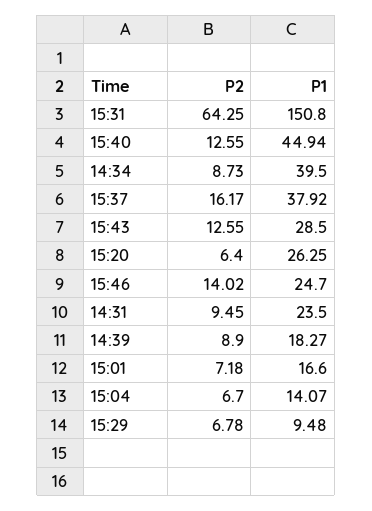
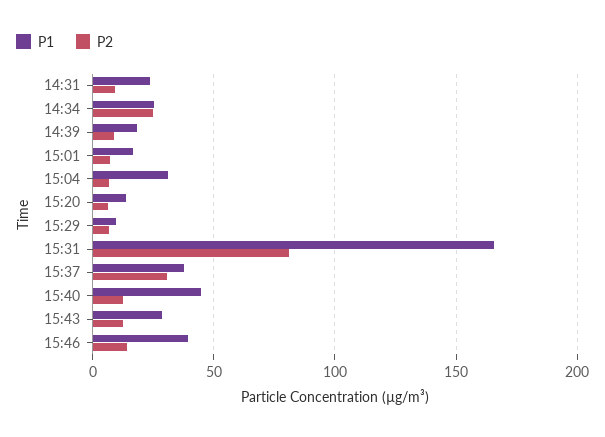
P2, 15:31: 64.25 -> 80
P1, 15:31: 150.8 -> 165
P2, 14:34: 8.73 -> 25
P1, 14:34: 39.5 -> 25
P2, 15:37: 16.17 -> 30
P1, 15:20: 26.25 -> 15
P1, 15:46: 24.7 -> 40
P1, 15:04: 14.07 -> 30

